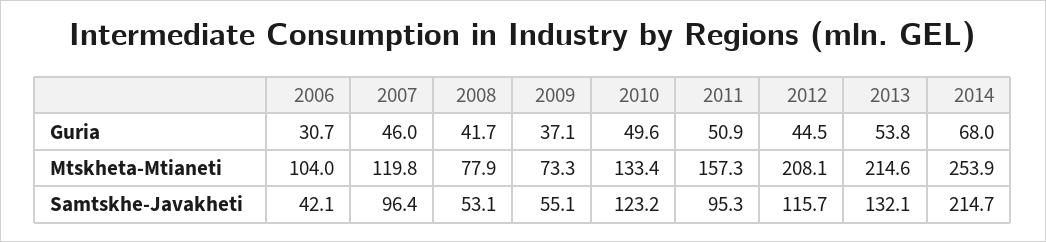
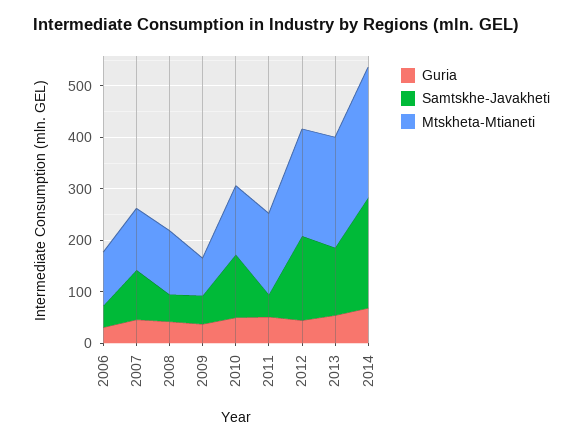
Mtskheta-Mtianeti, 2008: 77.9 -> 120
Samtskhe-Javakheti, 2011: 95.3 -> 40
Samtskhe-Javakheti, 2012: 115.7 -> 160

